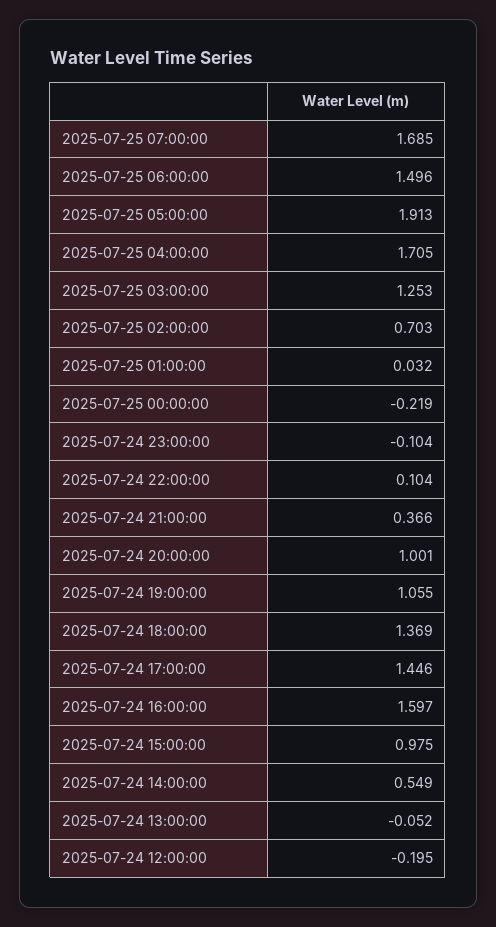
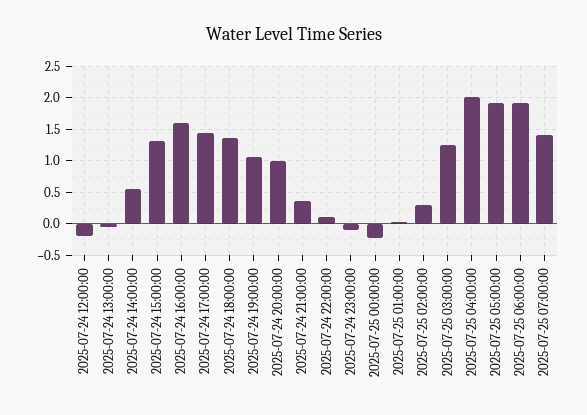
2025-07-25 07:00:00: 1.685 -> 1.4
2025-07-25 06:00:00: 1.496 -> 1.9
2025-07-25 04:00:00: 1.705 -> 2
2025-07-25 02:00:00: 0.703 -> 0.3
2025-07-24 15:00:00: 0.975 -> 1.3

